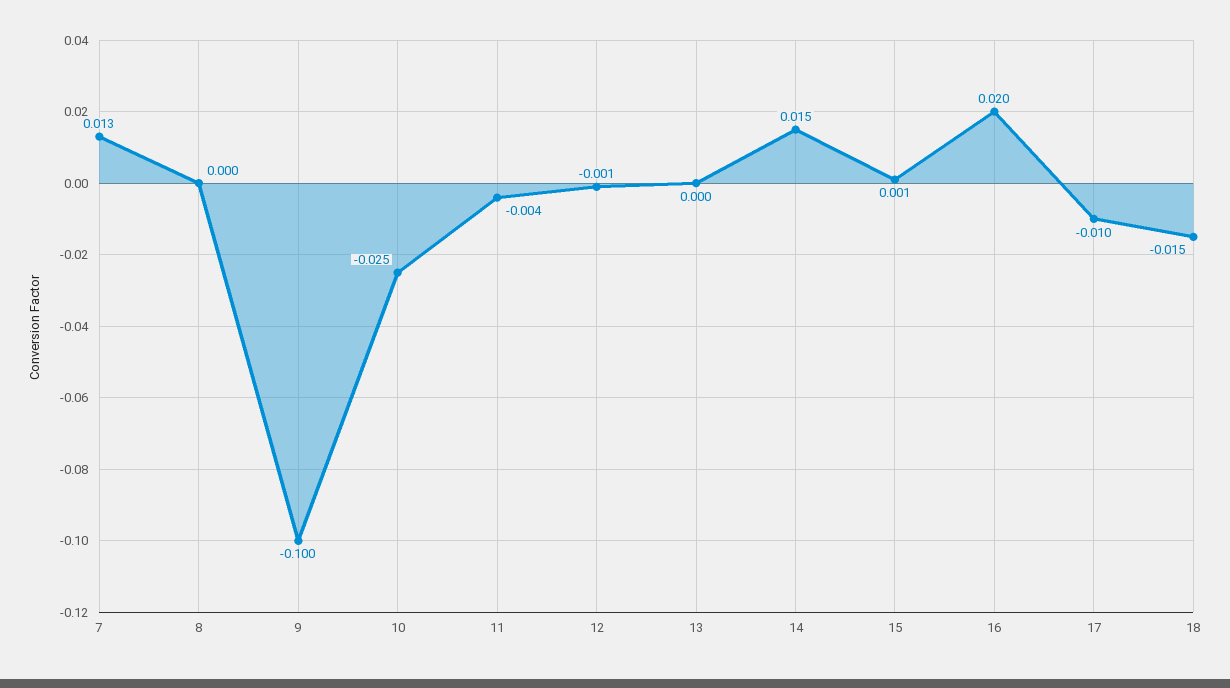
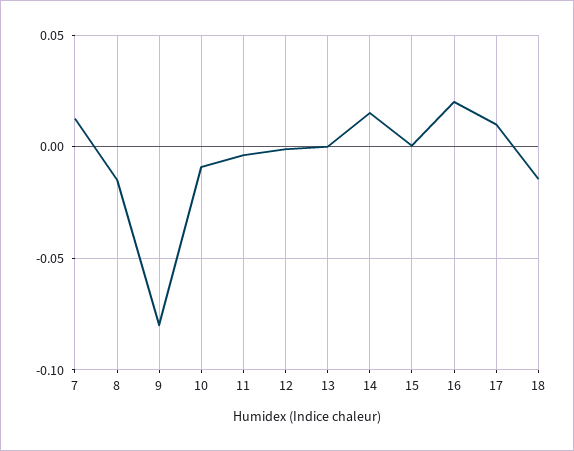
8: 0 -> -0.015
9: -0.1 -> -0.08
10: -0.025 -> -0.01
17: -0.01 -> 0.01

